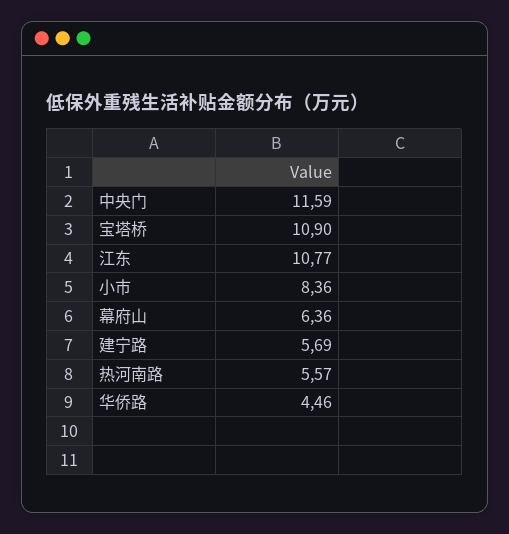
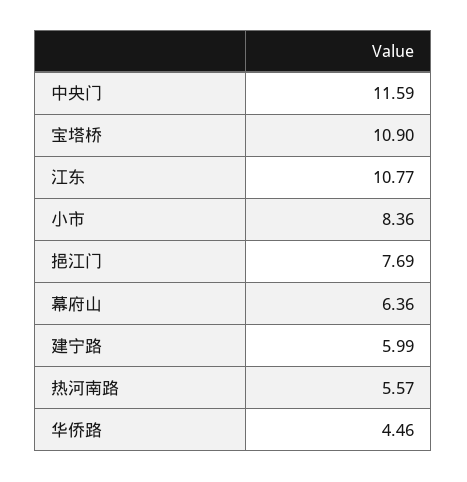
建宁路: 5.69 -> 5.99
挹江门: none -> 7.69

